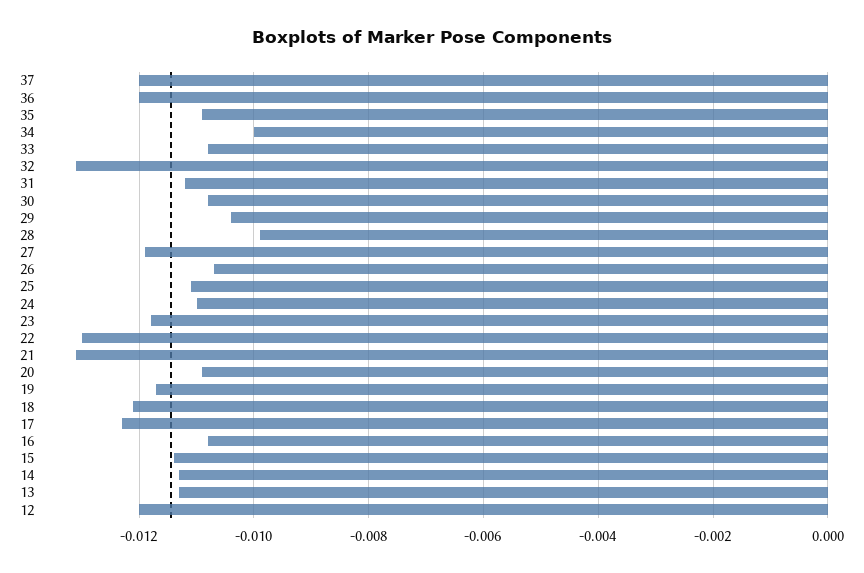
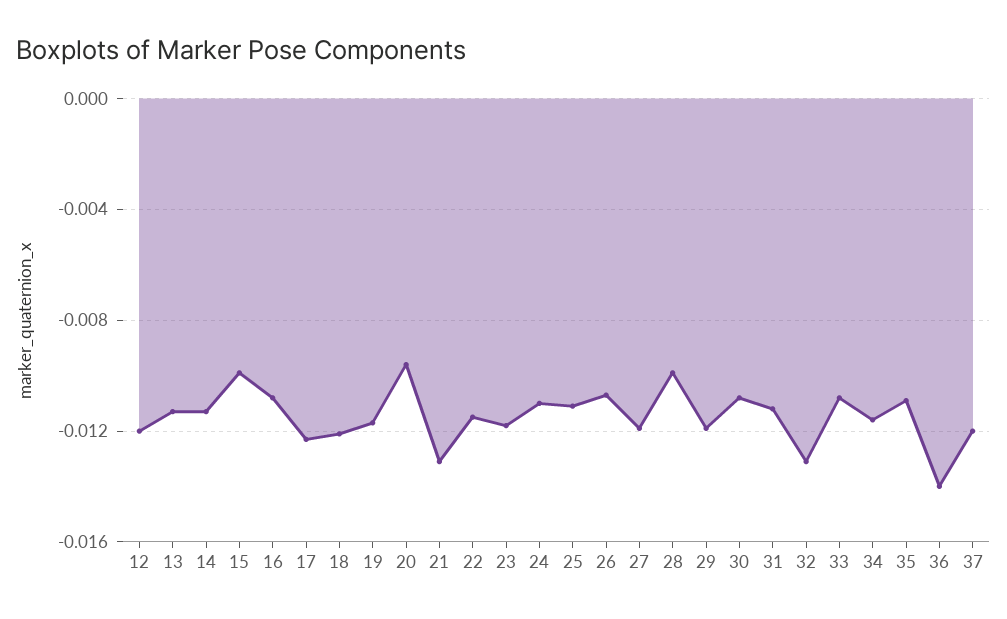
36: -0.012 -> -0.014
34: -0.01 -> -0.0115
29: -0.0105 -> -0.012
22: -0.013 -> -0.0115
20: -0.011 -> -0.0095
15: -0.0115 -> -0.01

